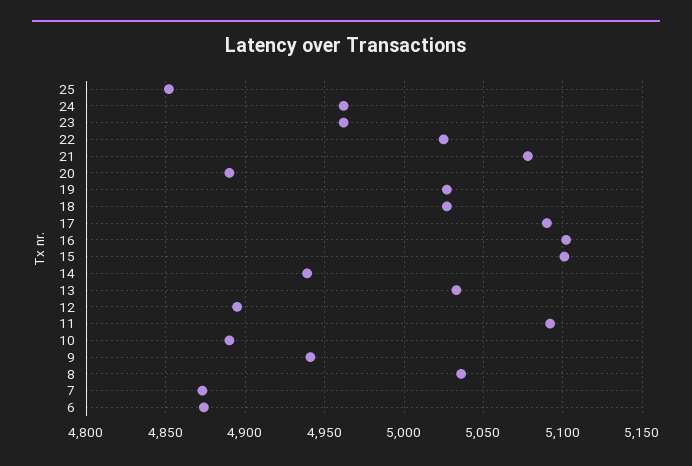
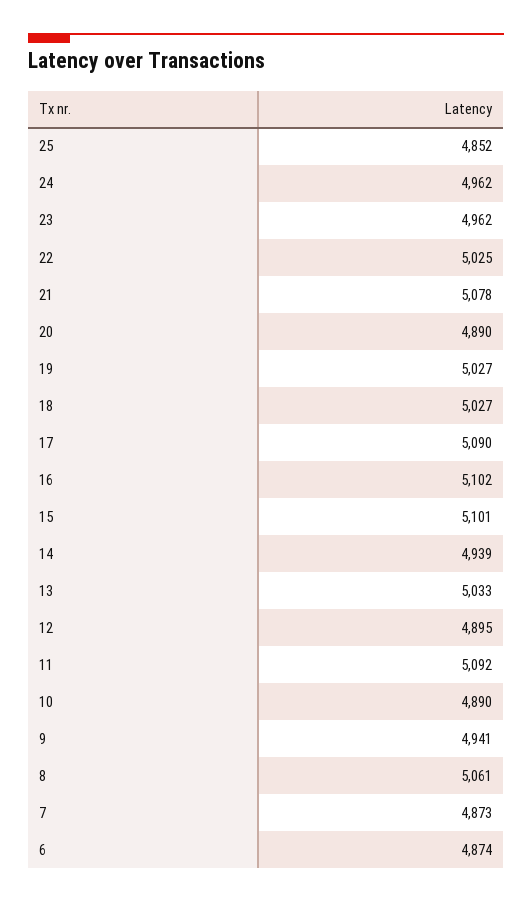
8: 5035 -> 5061

